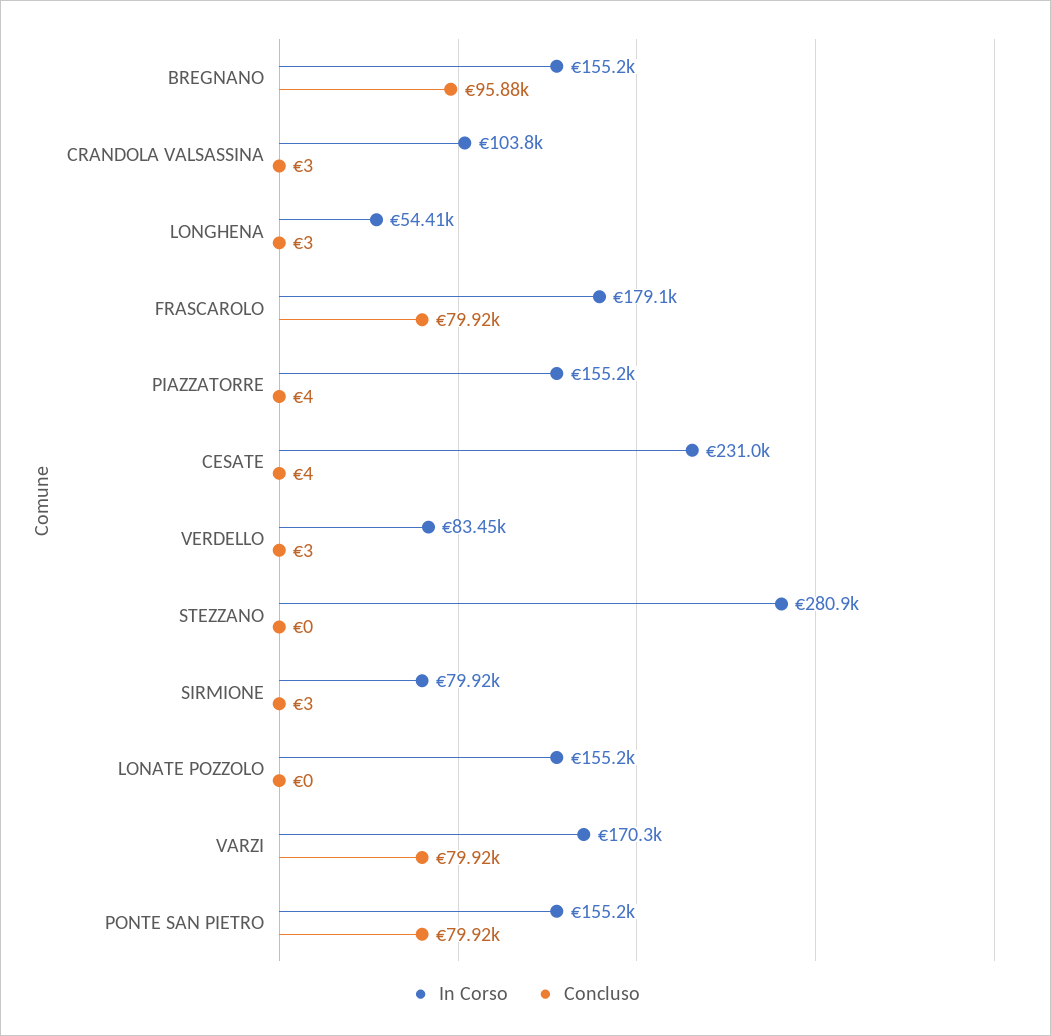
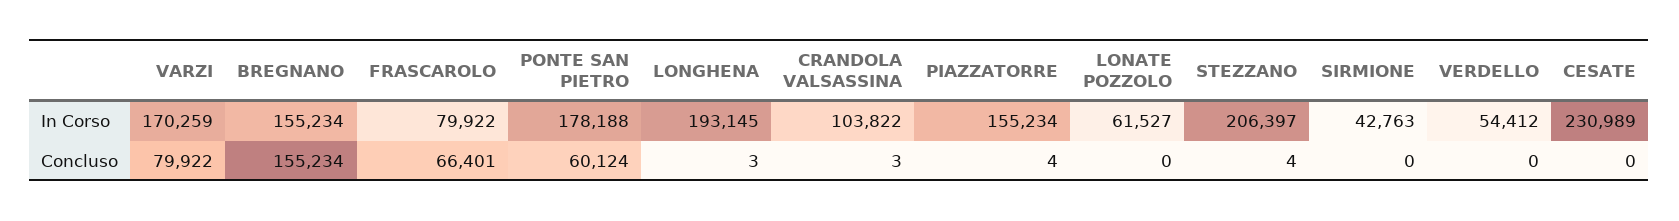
Concluso, BREGNANO: 95880 -> 155234
In Corso, LONGHENA: 54410 -> 193145
In Corso, FRASCAROLO: 179100 -> 79922
Concluso, FRASCAROLO: 79920 -> 66401
Concluso, CESATE: 4 -> 0
In Corso, VERDELLO: 83450 -> 54412
Concluso, VERDELLO: 3 -> 0
In Corso, STEZZANO: 280900 -> 206397
Concluso, STEZZANO: 0 -> 4
In Corso, SIRMIONE: 79920 -> 42763
Concluso, SIRMIONE: 3 -> 0
In Corso, LONATE POZZOLO: 155200 -> 61527
In Corso, PONTE SAN PIETRO: 155200 -> 178188
Concluso, PONTE SAN PIETRO: 79920 -> 60124

